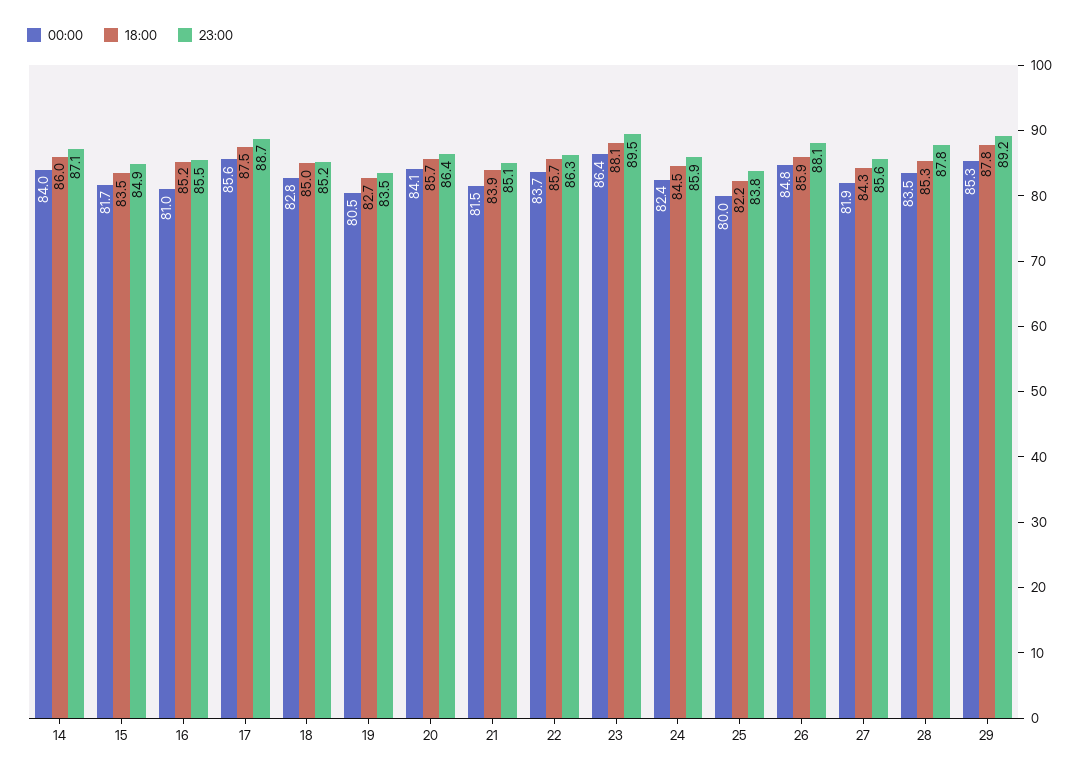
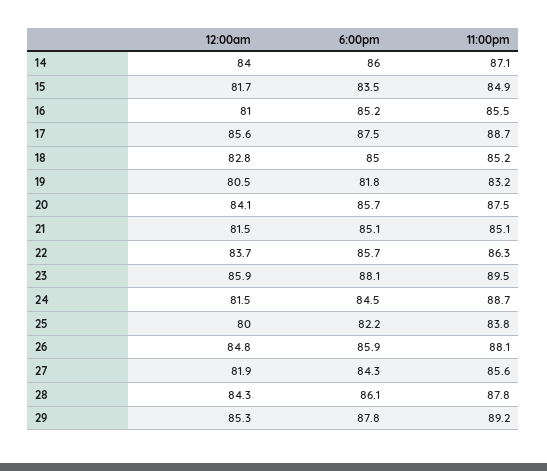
18:00, 19: 82.7 -> 81.8
23:00, 19: 83.5 -> 83.2
23:00, 20: 86.4 -> 87.5
18:00, 21: 83.9 -> 85.1
00:00, 23: 86.4 -> 85.9
00:00, 24: 82.4 -> 81.5
23:00, 24: 85.9 -> 88.7
00:00, 28: 83.5 -> 84.3
18:00, 28: 85.3 -> 86.1

